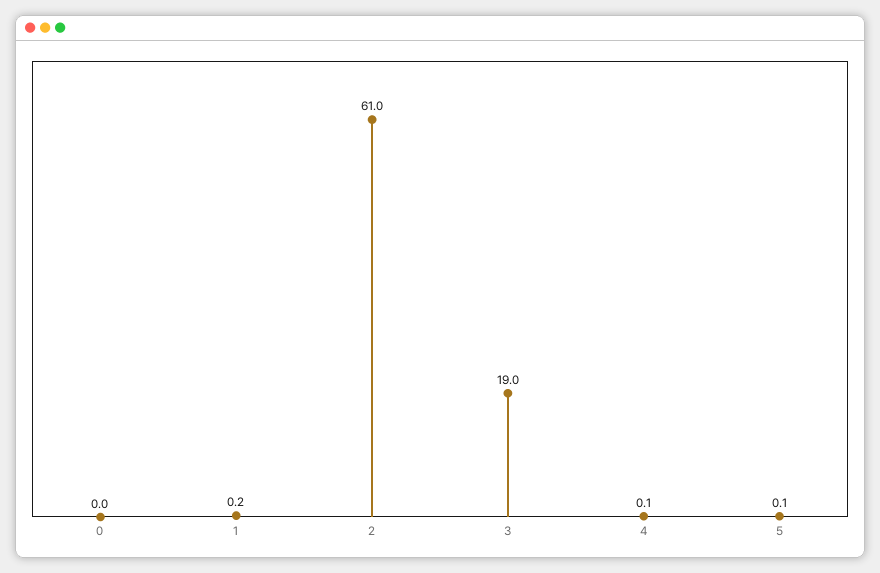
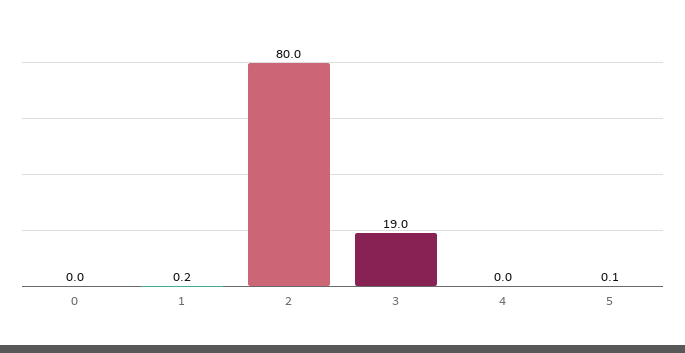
2: 61 -> 80
4: 0.1 -> 0

